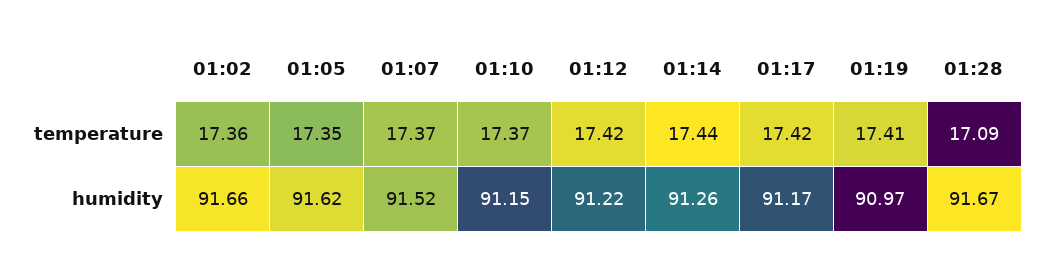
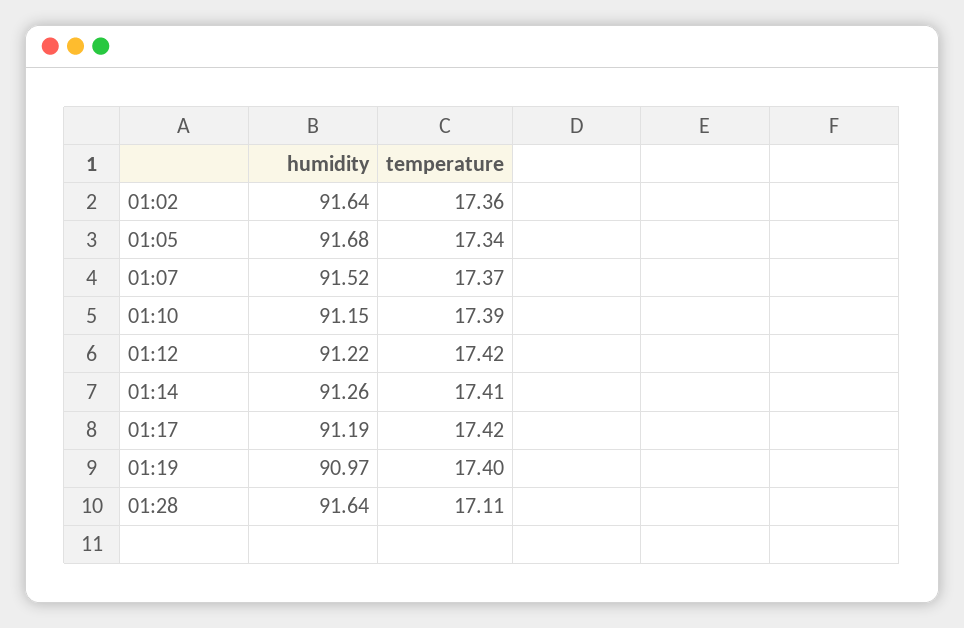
01:05, temperature: 17.35 -> 17.34
01:10, temperature: 17.37 -> 17.39
01:14, temperature: 17.44 -> 17.41
01:19, temperature: 17.41 -> 17.4
01:28, temperature: 17.09 -> 17.11
01:02, humidity: 91.66 -> 91.64
01:05, humidity: 91.62 -> 91.68
01:17, humidity: 91.17 -> 91.19
01:28, humidity: 91.67 -> 91.64

